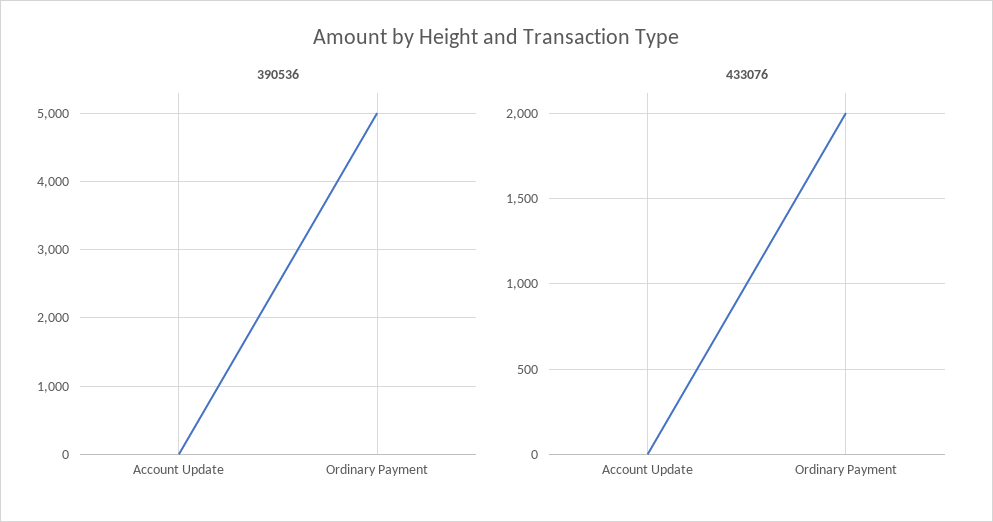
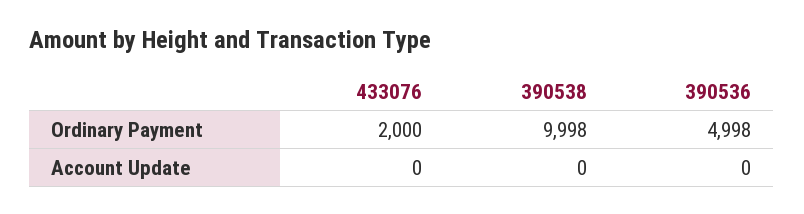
390538, Ordinary Payment: none -> 9998
390538, Account Update: none -> 0

